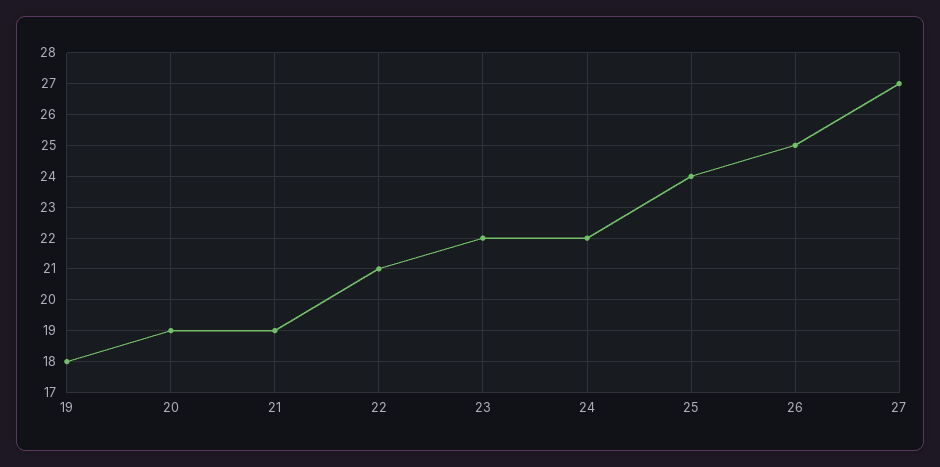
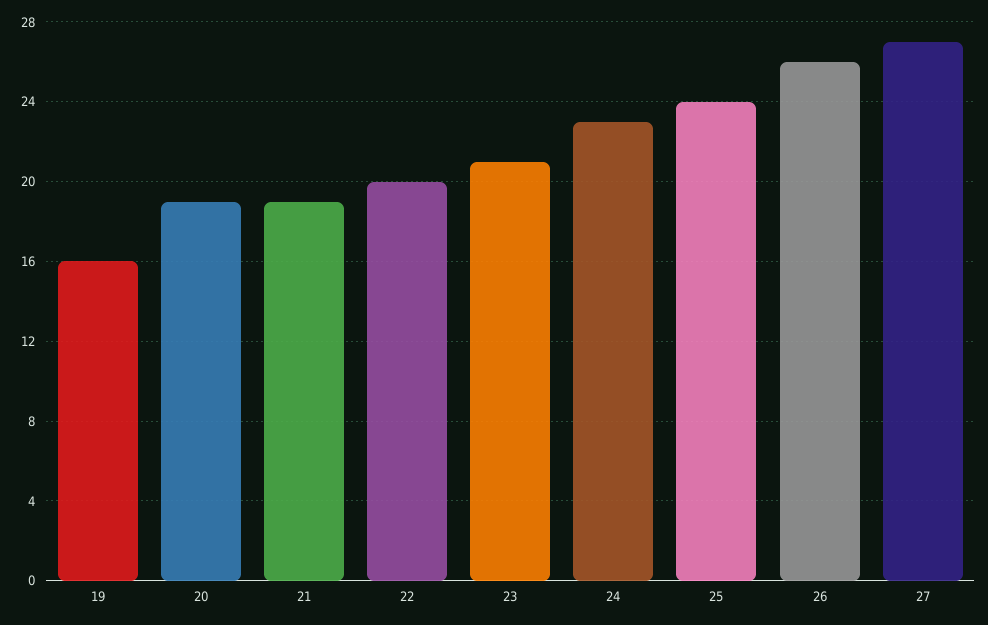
19: 18 -> 16
22: 21 -> 20
23: 22 -> 21
24: 22 -> 23
26: 25 -> 26

